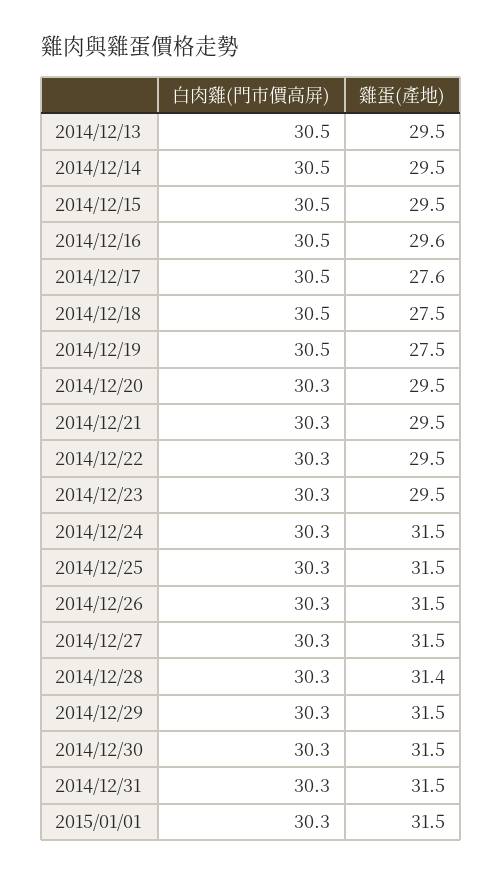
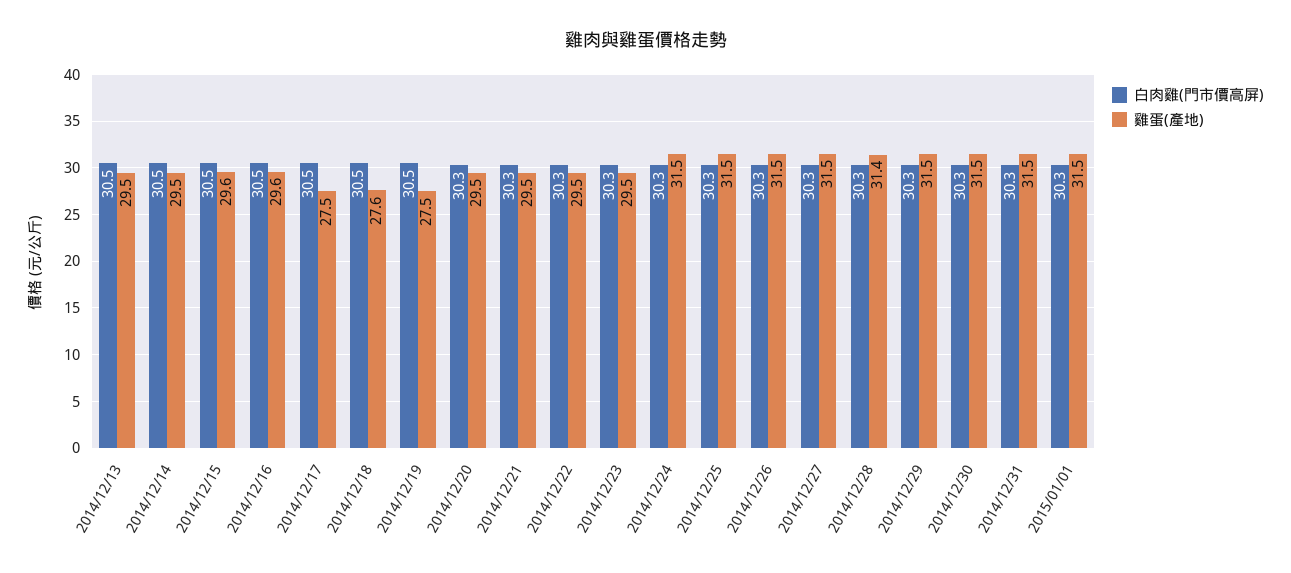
雞蛋(產地), 2014/12/15: 29.5 -> 29.6
雞蛋(產地), 2014/12/17: 27.6 -> 27.5
雞蛋(產地), 2014/12/18: 27.5 -> 27.6

